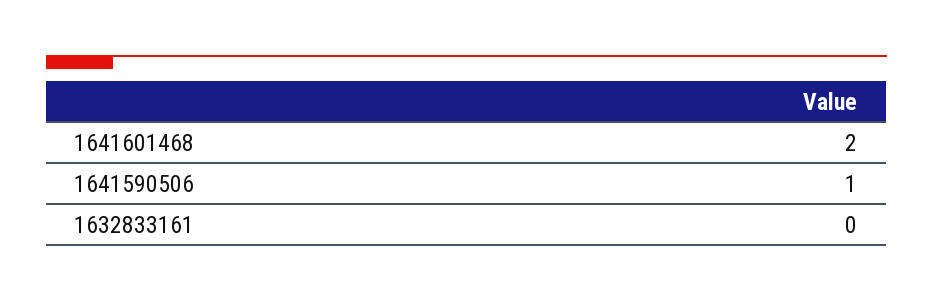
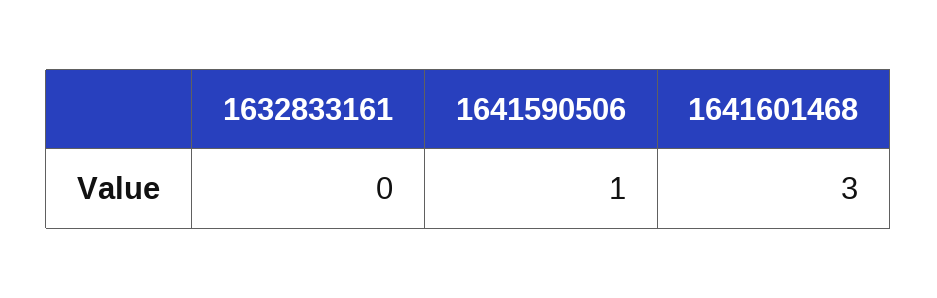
1641601468: 2 -> 3

